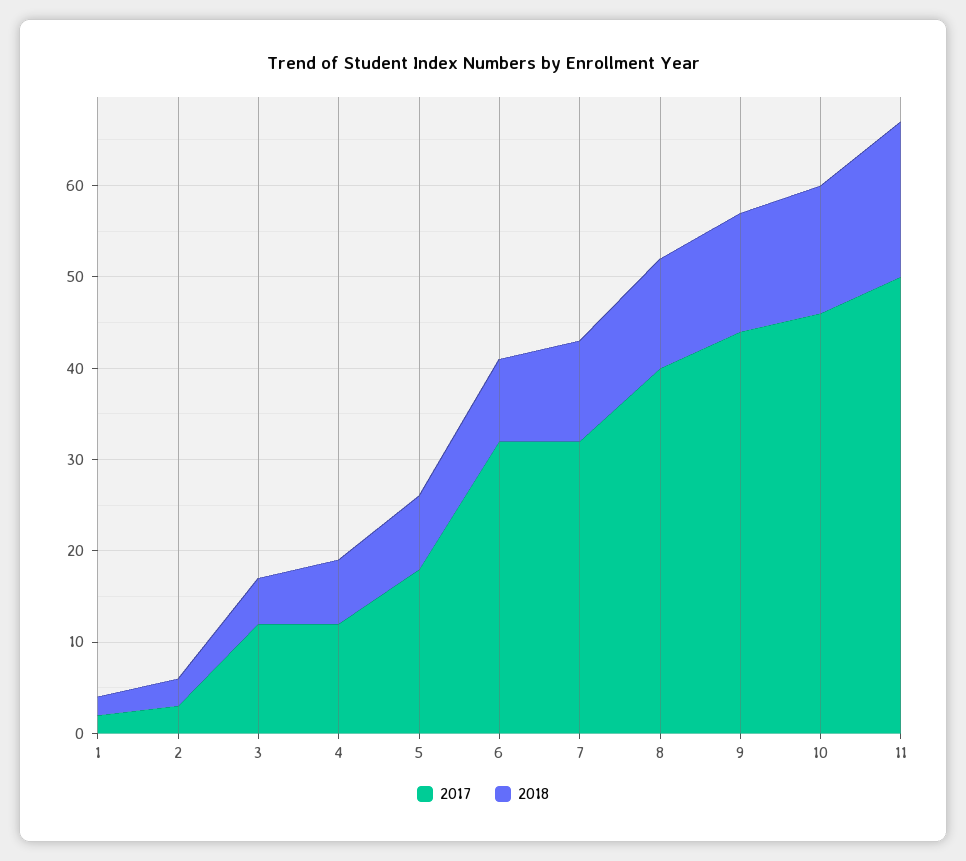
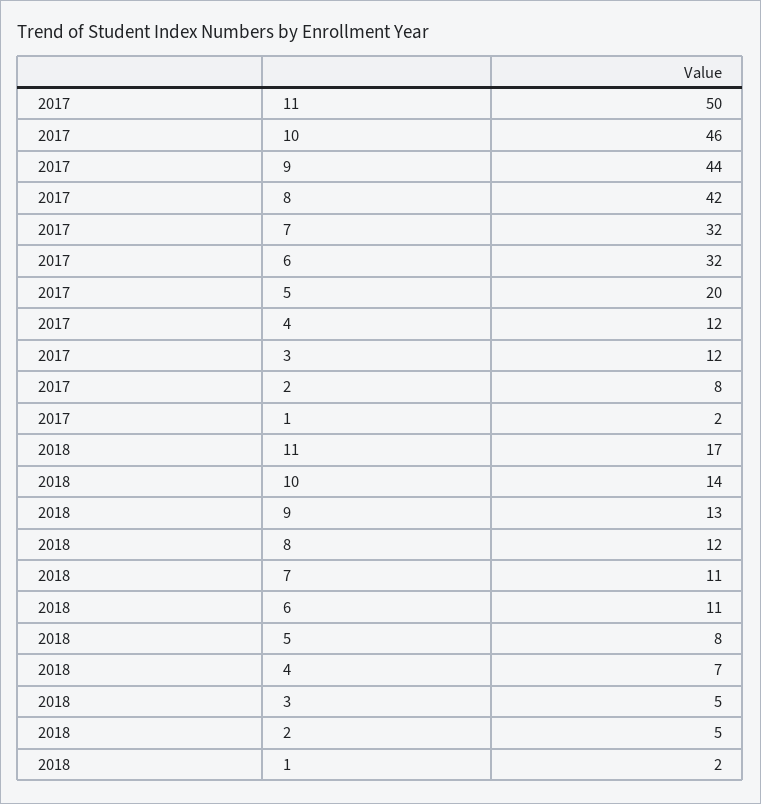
2017, 2: 3 -> 8
2018, 2: 3 -> 5
2017, 5: 18 -> 20
2018, 6: 9 -> 11
2017, 8: 40 -> 42

